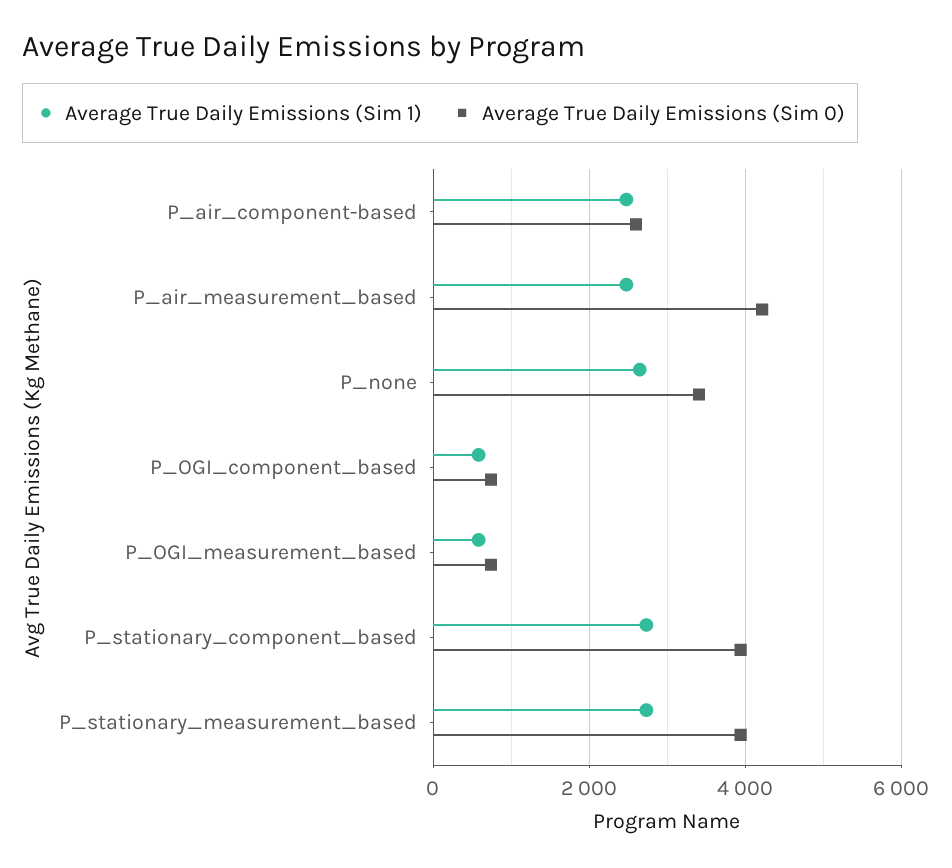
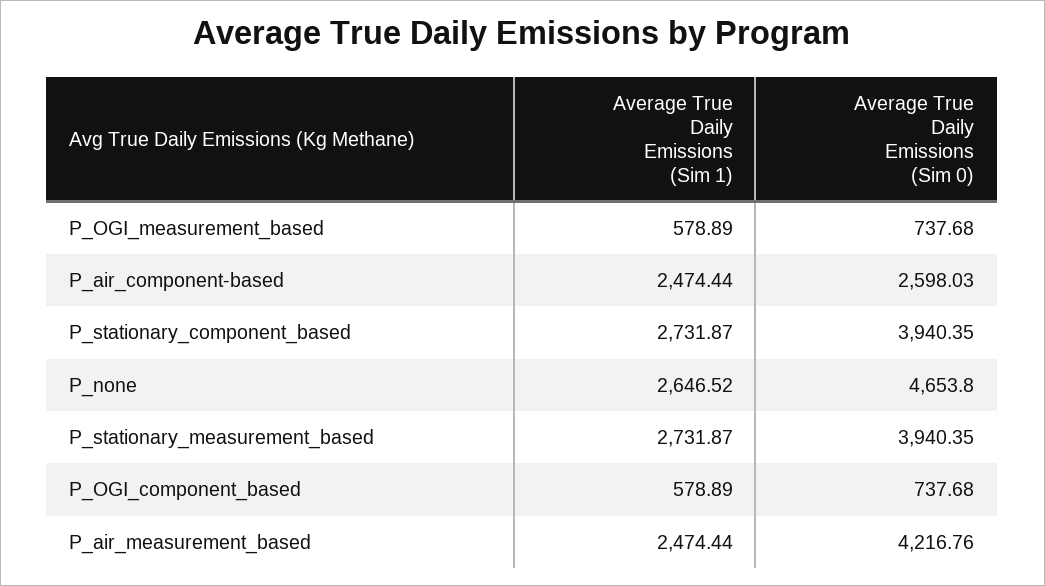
Average True Daily Emissions (Sim 0), P_none: 3400 -> 4653.8

